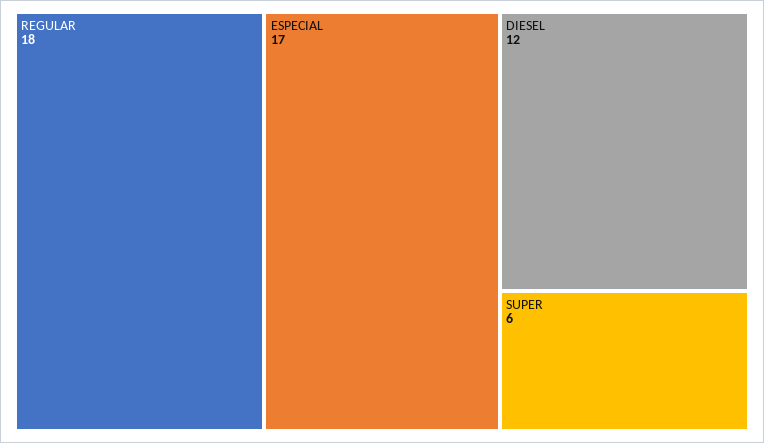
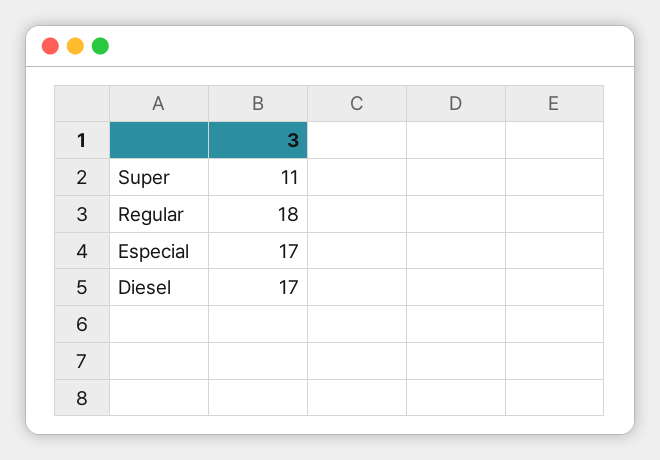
DIESEL: 12 -> 17
SUPER: 6 -> 11

